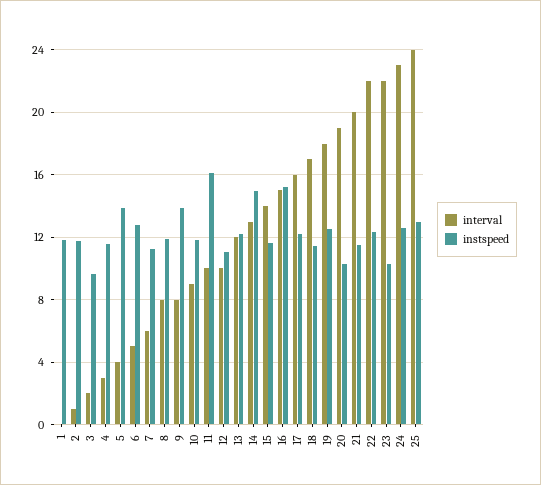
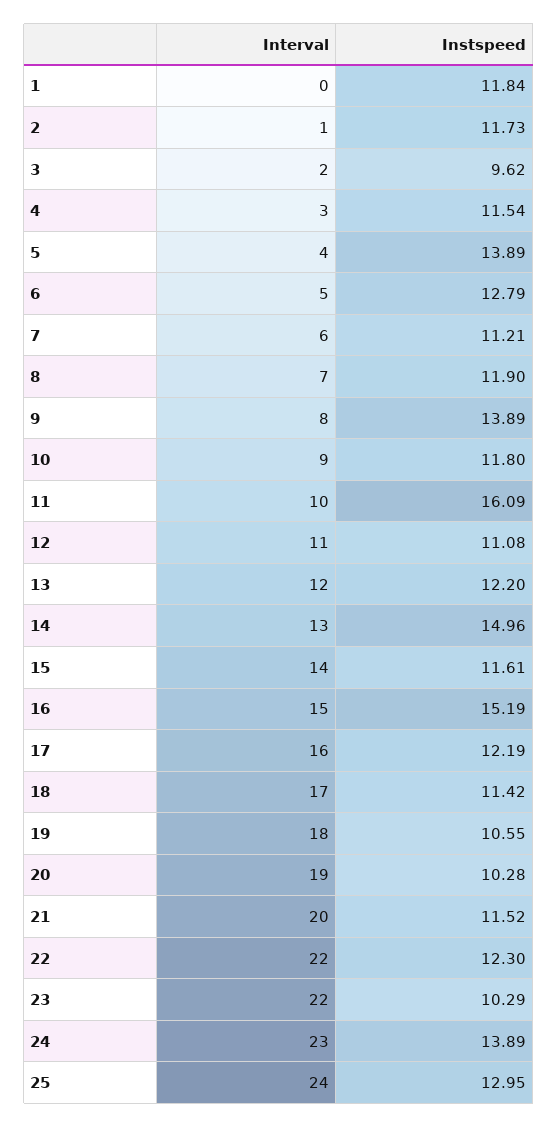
interval, 8: 8 -> 7
interval, 12: 10 -> 11
instspeed, 19: 12.5 -> 10.55
instspeed, 24: 12.5 -> 13.89

